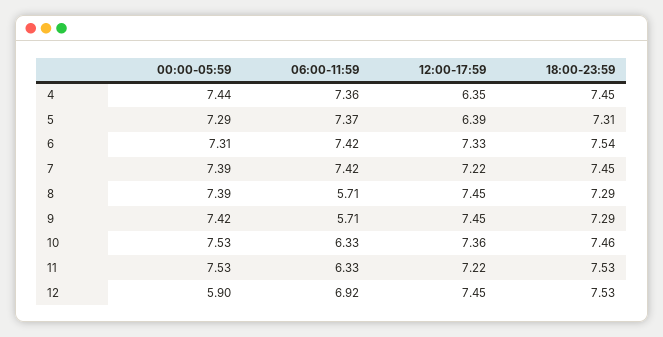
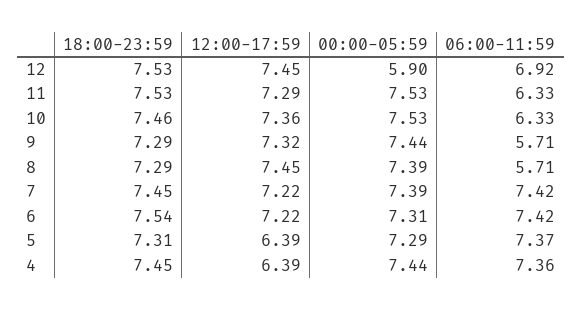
12:00-17:59, 4: 6.35 -> 6.39
12:00-17:59, 6: 7.33 -> 7.22
00:00-05:59, 9: 7.42 -> 7.44
12:00-17:59, 9: 7.45 -> 7.32
12:00-17:59, 11: 7.22 -> 7.29

